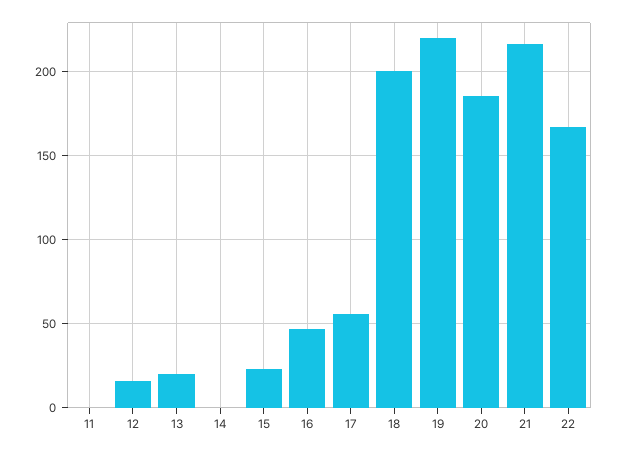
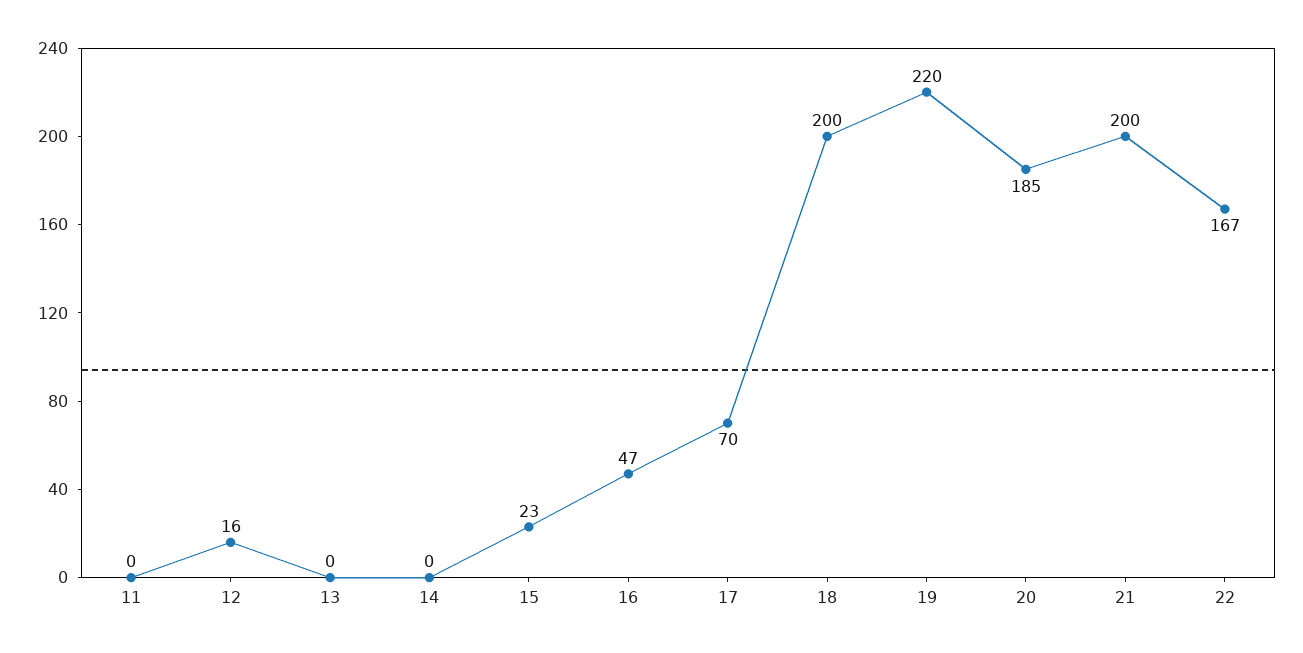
13: 20 -> 0
17: 55 -> 70
21: 215 -> 200

